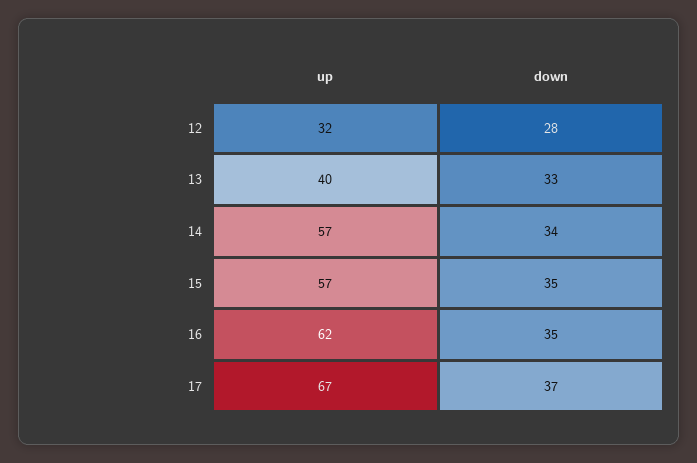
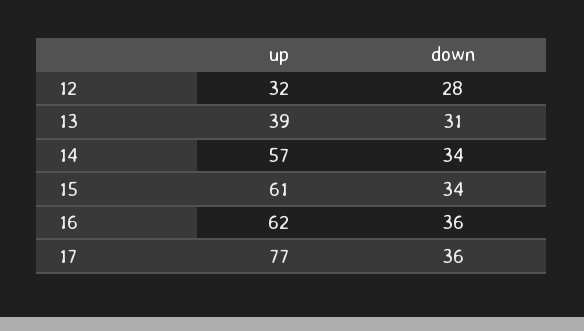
up, 13: 40 -> 39
down, 13: 33 -> 31
up, 15: 57 -> 61
down, 15: 35 -> 34
down, 16: 35 -> 36
up, 17: 67 -> 77
down, 17: 37 -> 36

